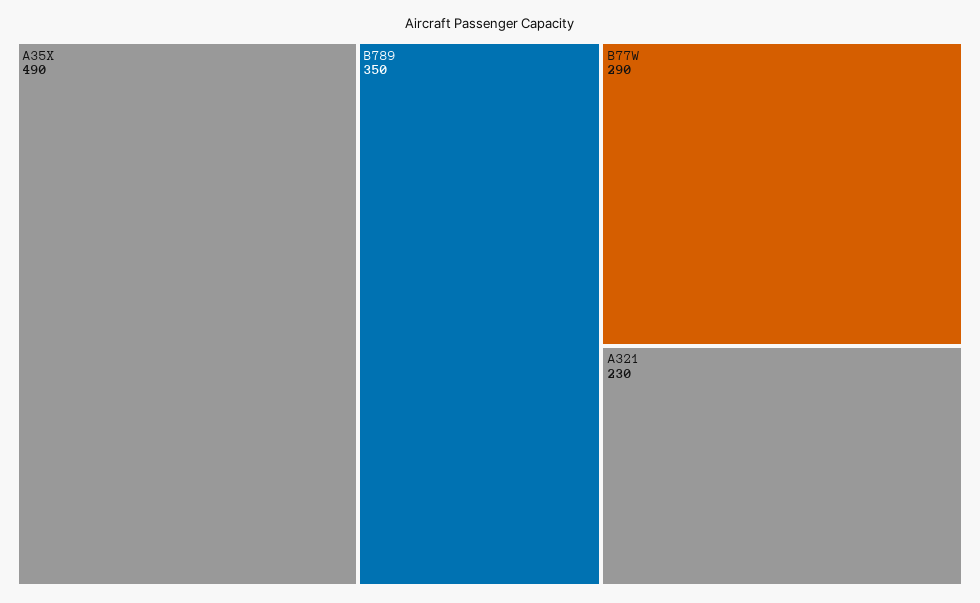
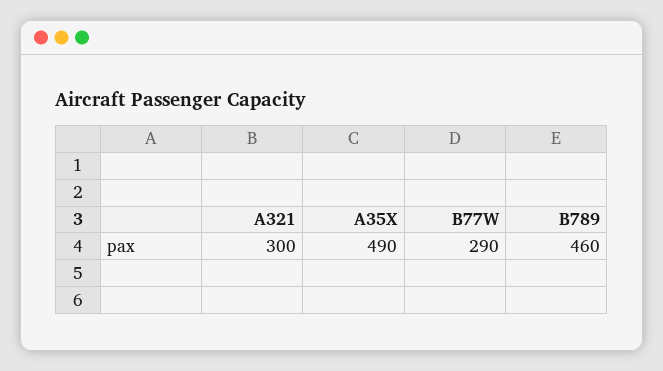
B789: 350 -> 460
A321: 230 -> 300

